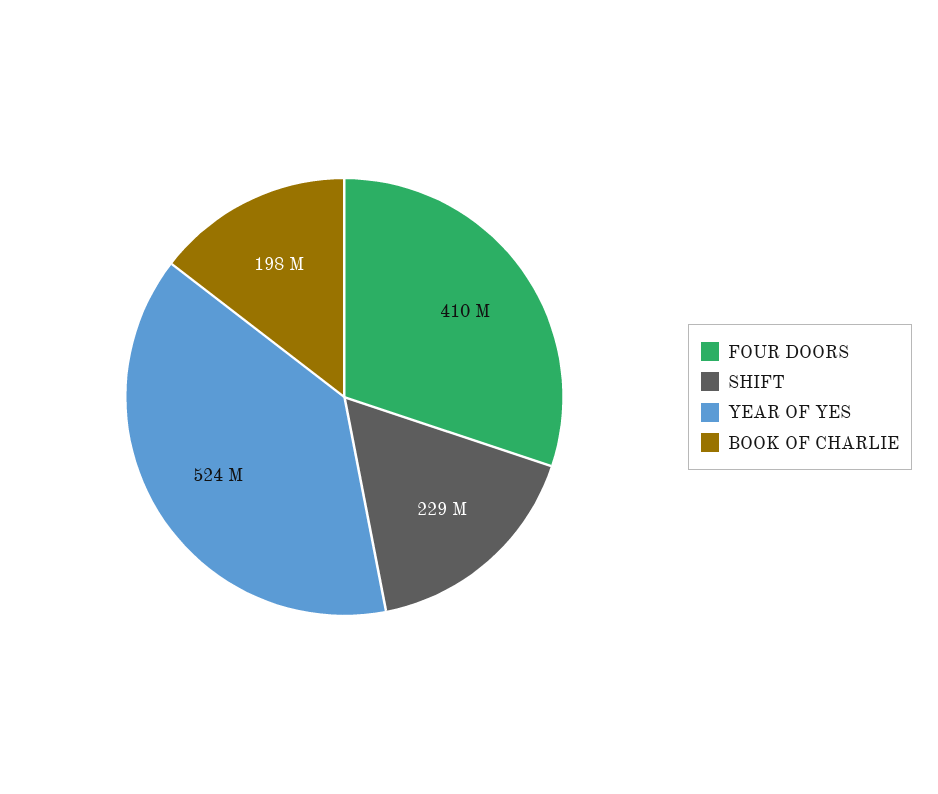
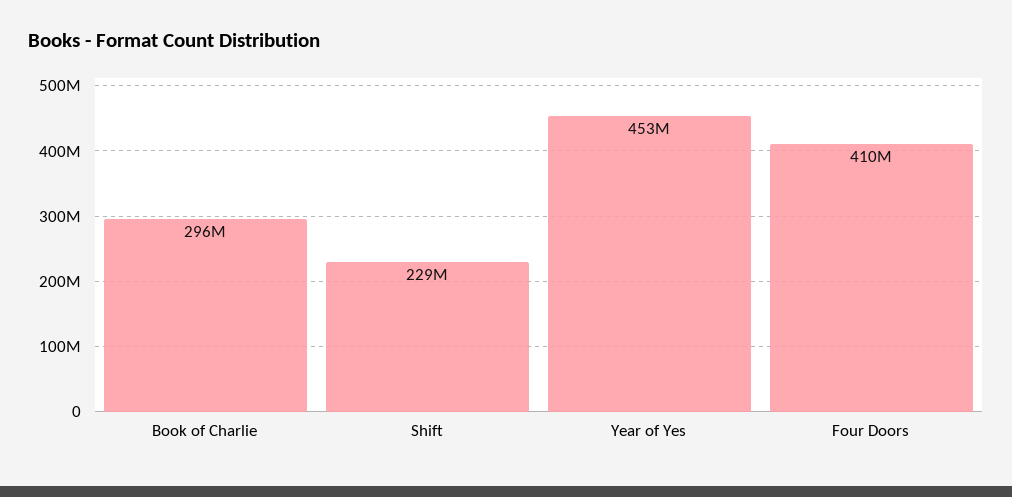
YEAR OF YES: 524000000 -> 453000000
BOOK OF CHARLIE: 198000000 -> 296000000

